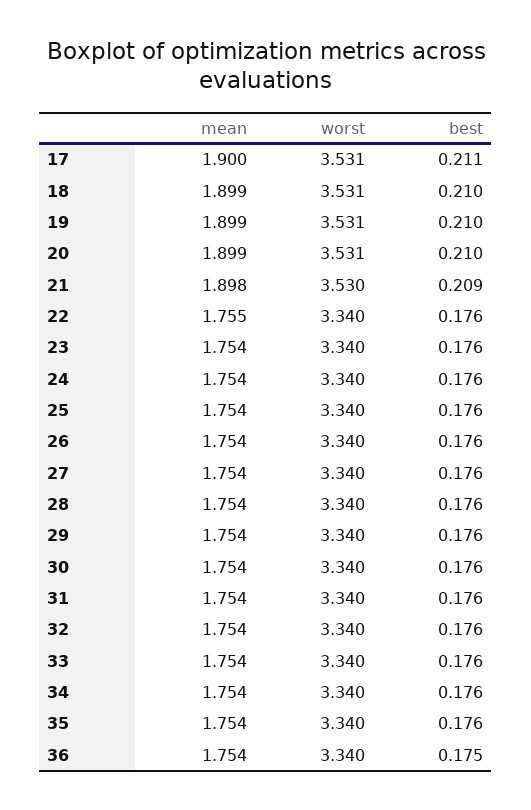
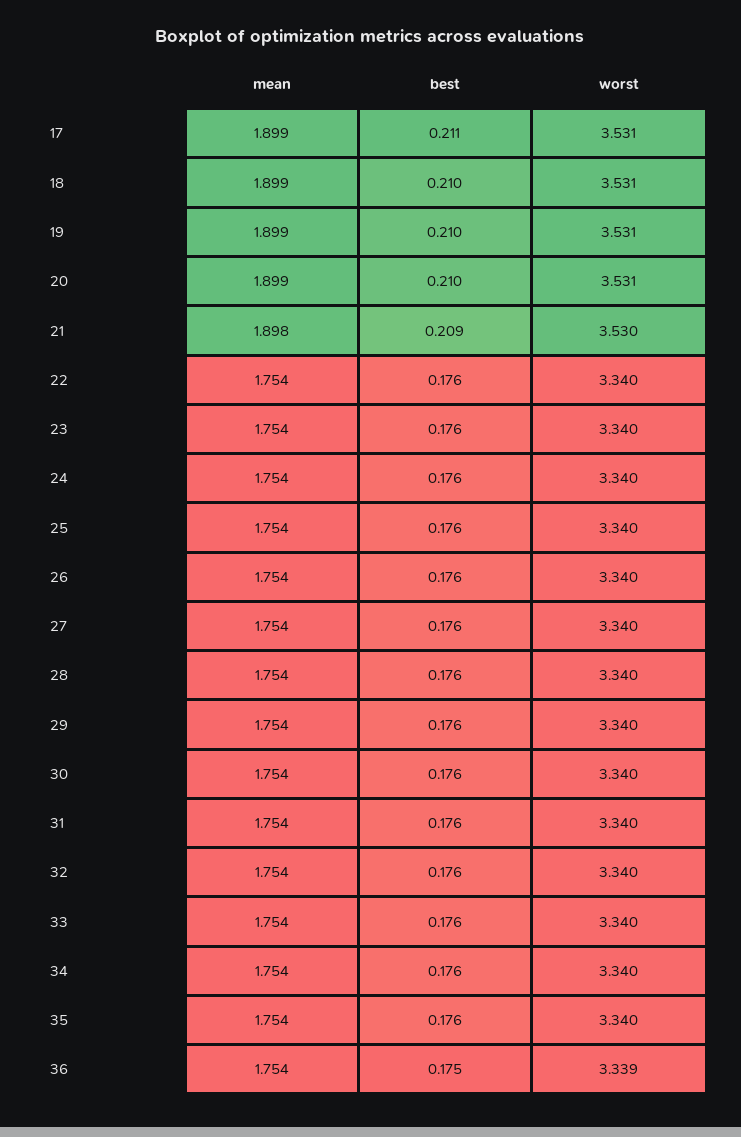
mean, 17: 1.9 -> 1.899
mean, 22: 1.755 -> 1.754
worst, 36: 3.34 -> 3.339

